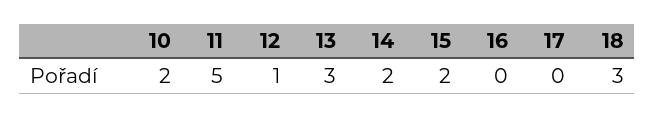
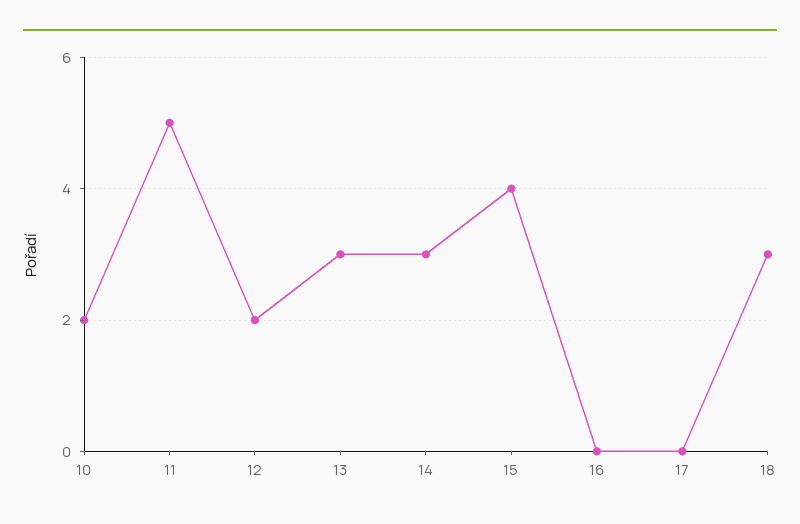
12: 1 -> 2
14: 2 -> 3
15: 2 -> 4

